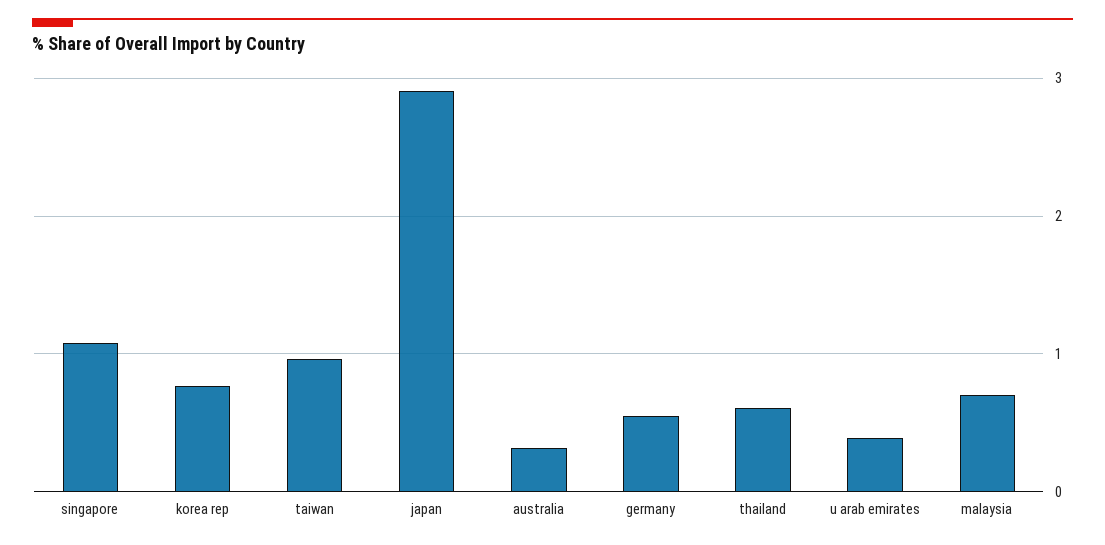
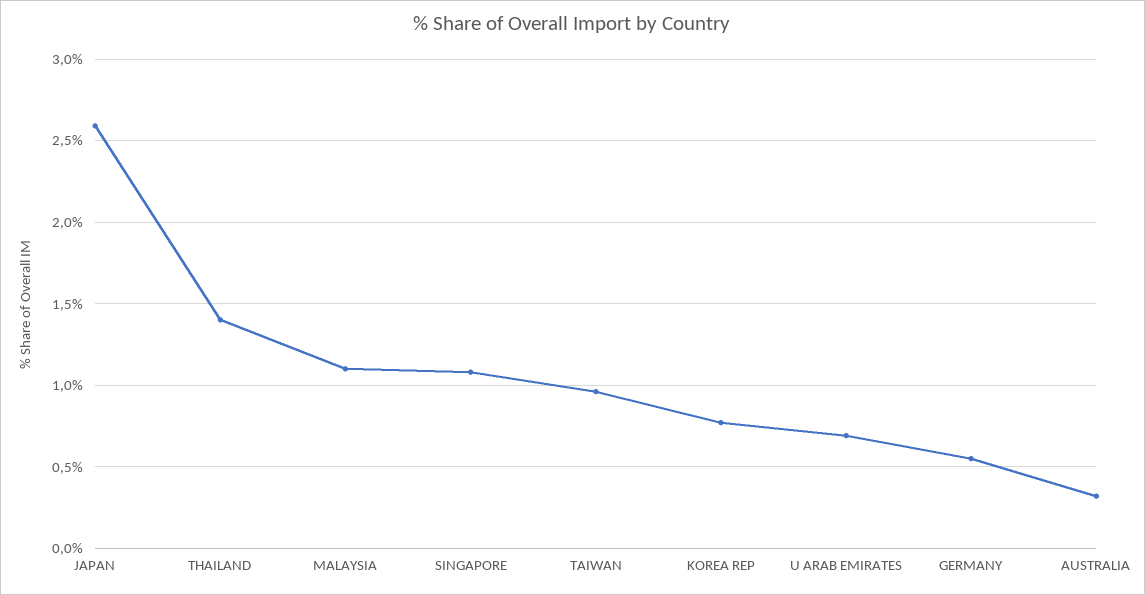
japan: 2.9 -> 2.6
thailand: 0.6 -> 1.4
u arab emirates: 0.4 -> 0.7
malaysia: 0.7 -> 1.1

